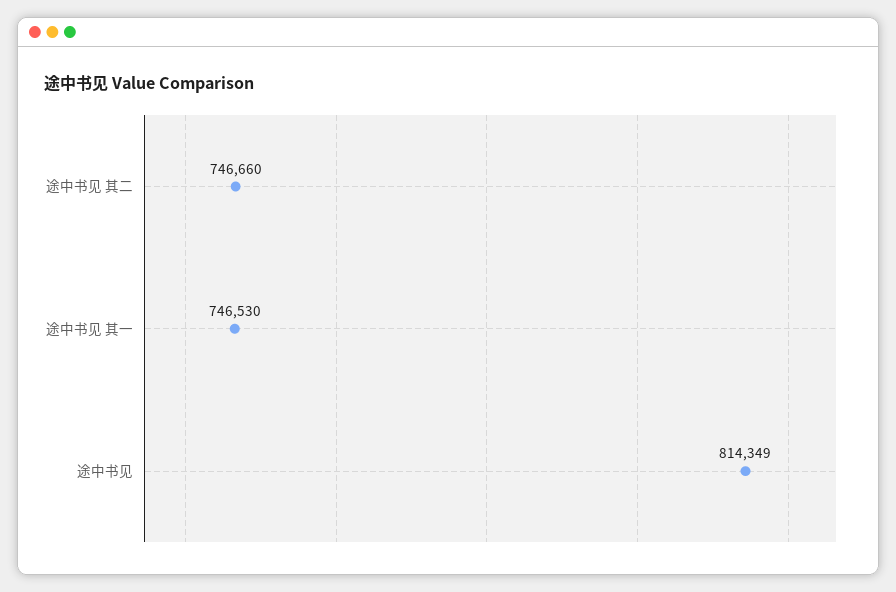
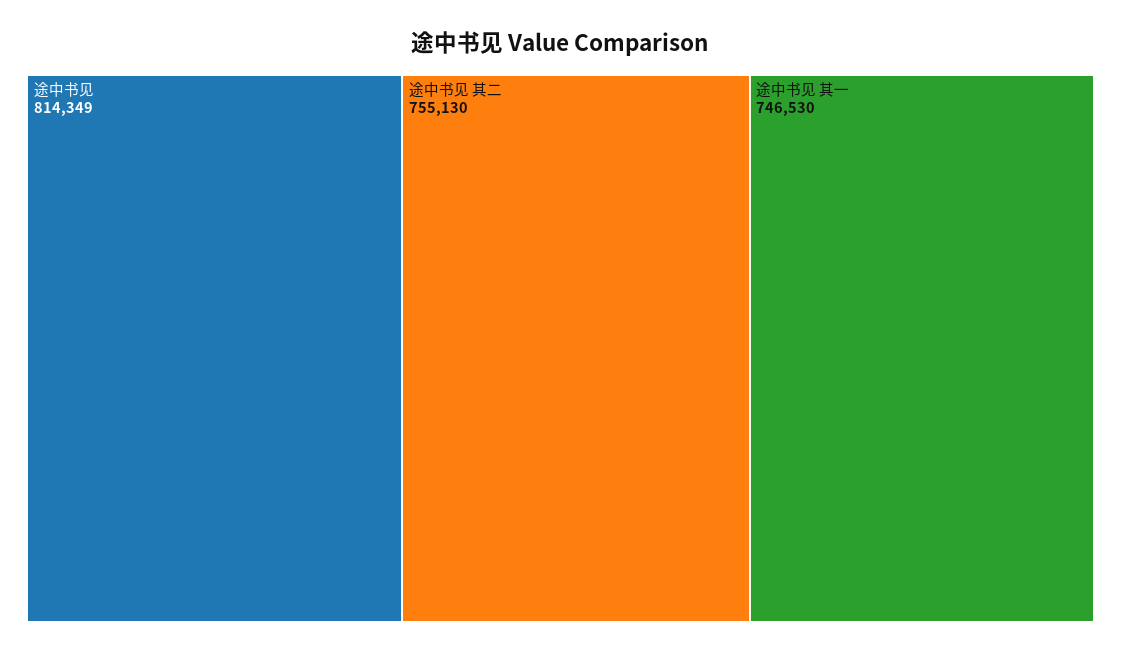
途中书见 其二: 746660 -> 755130

